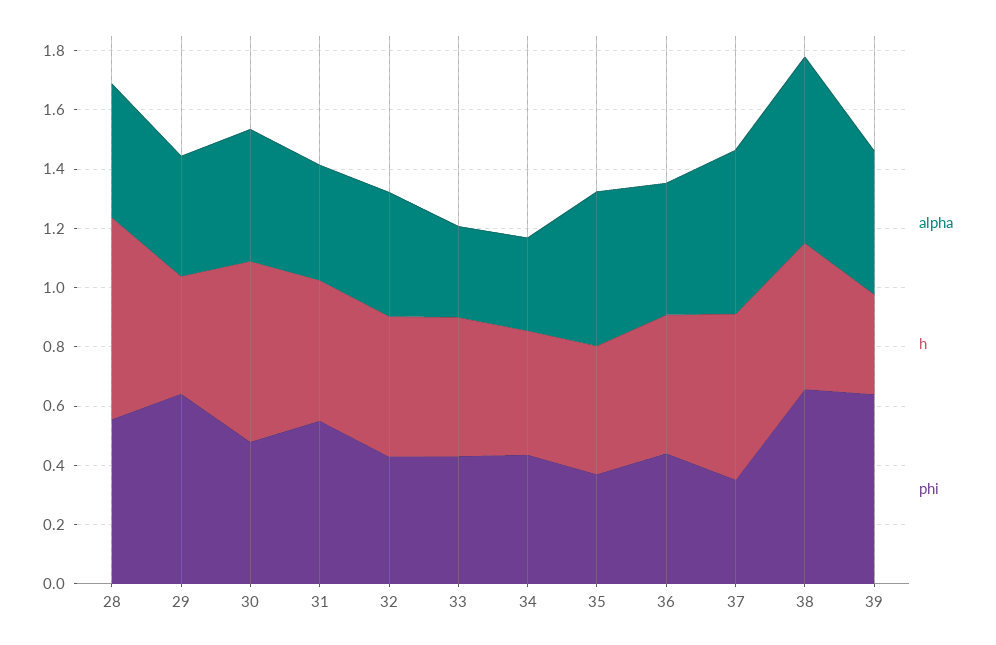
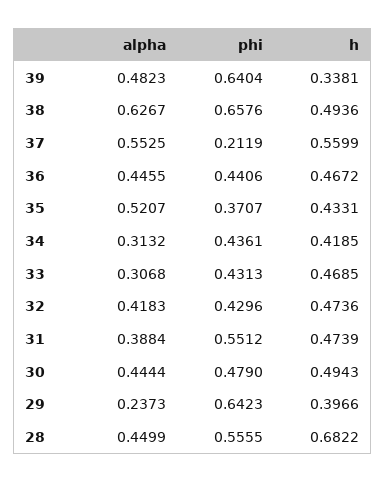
alpha, 29: 0.4 -> 0.2373
h, 30: 0.6 -> 0.4943
phi, 37: 0.35 -> 0.2119

